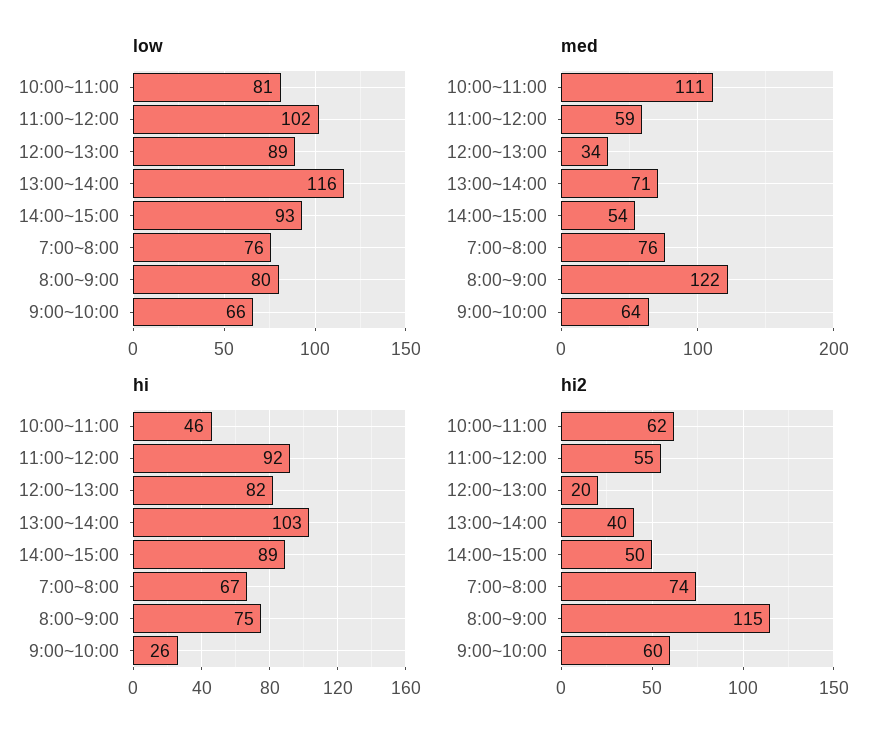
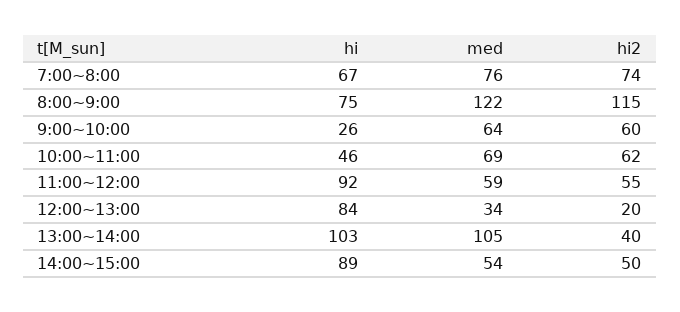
low, 10:00~11:00: 81 -> none
low, 11:00~12:00: 102 -> none
low, 12:00~13:00: 89 -> none
low, 13:00~14:00: 116 -> none
low, 14:00~15:00: 93 -> none
low, 7:00~8:00: 76 -> none
low, 8:00~9:00: 80 -> none
low, 9:00~10:00: 66 -> none
med, 10:00~11:00: 111 -> 69
med, 13:00~14:00: 71 -> 105
hi, 12:00~13:00: 82 -> 84

